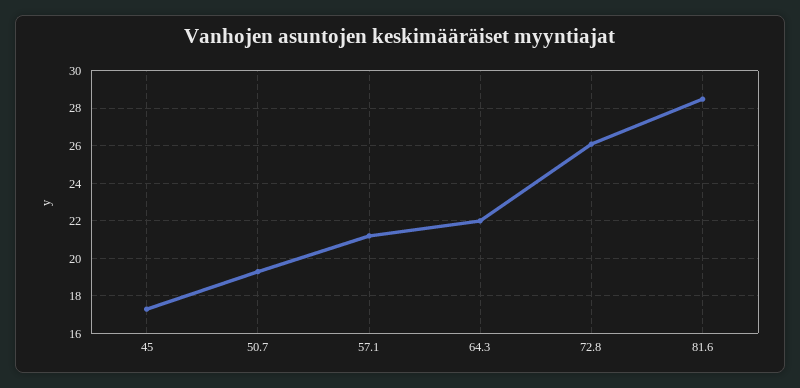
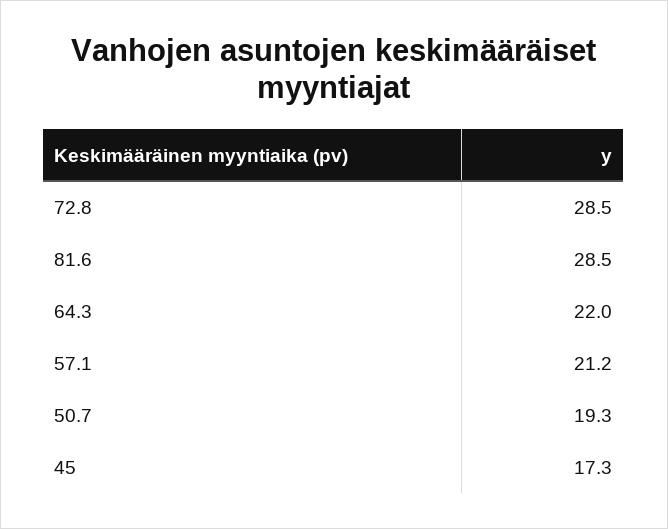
72.8: 26 -> 28.5

